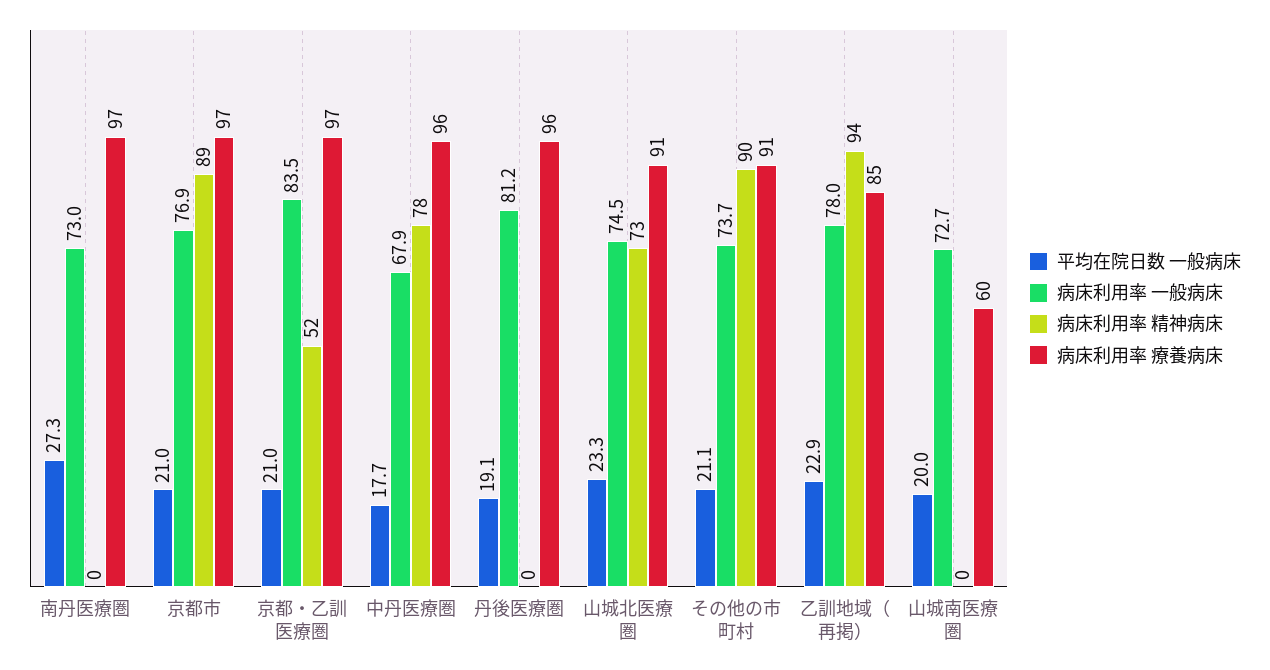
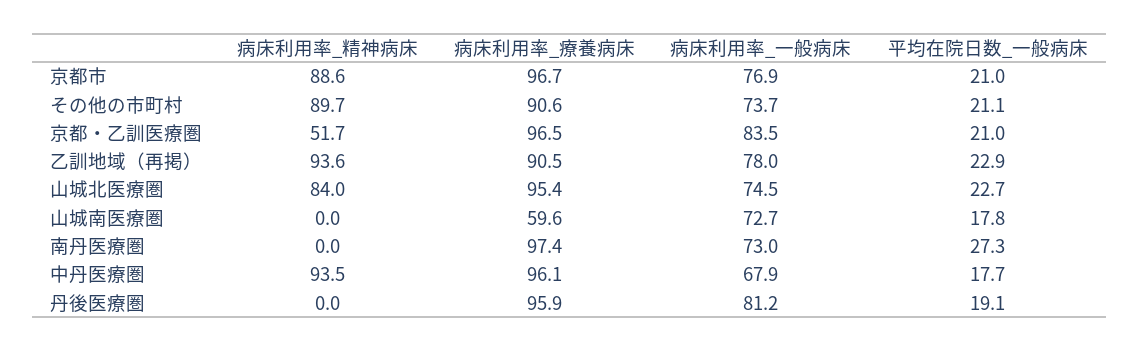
病床利用率 精神病床, 中丹医療圏: 78 -> 93.5
平均在院日数 一般病床, 山城北医療圏: 23.3 -> 22.7
病床利用率 精神病床, 山城北医療圏: 73 -> 84
病床利用率 療養病床, 山城北医療圏: 91 -> 95.4
病床利用率 療養病床, 乙訓地域（再掲）: 85 -> 90.5
平均在院日数 一般病床, 山城南医療圏: 20 -> 17.8

